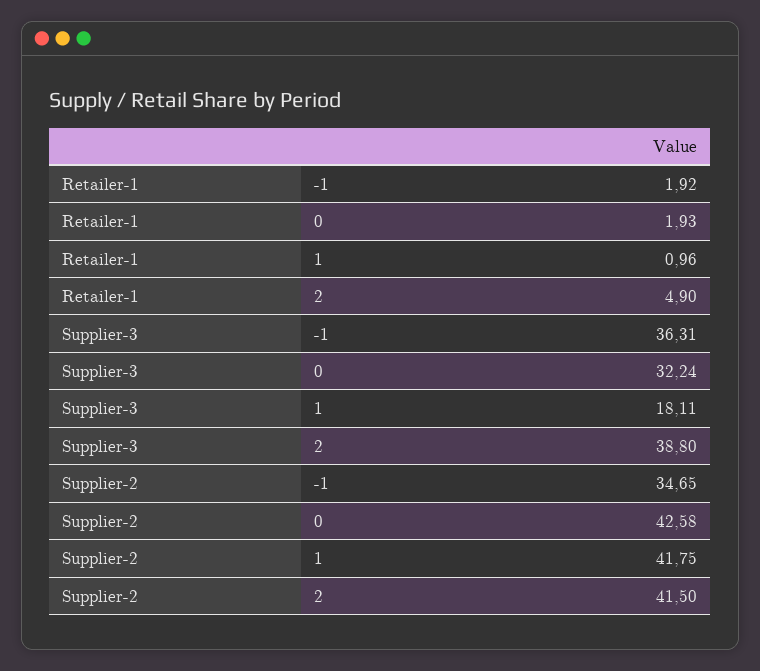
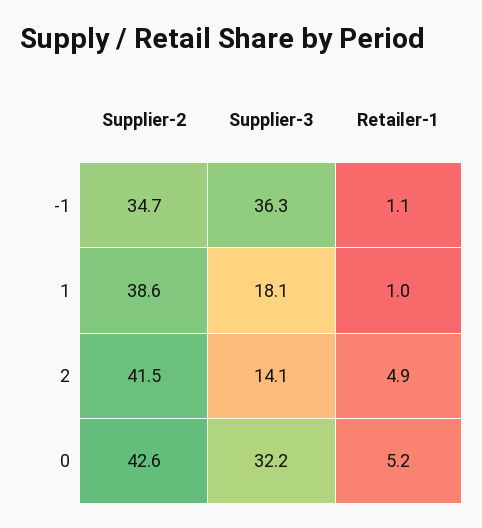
Retailer-1, -1: 1.92 -> 1.1
Retailer-1, 0: 1.93 -> 5.2
Supplier-3, 2: 38.8 -> 14.1
Supplier-2, 1: 41.75 -> 38.6

